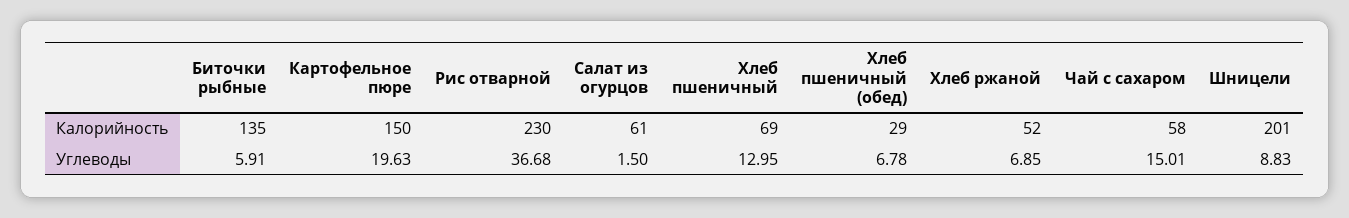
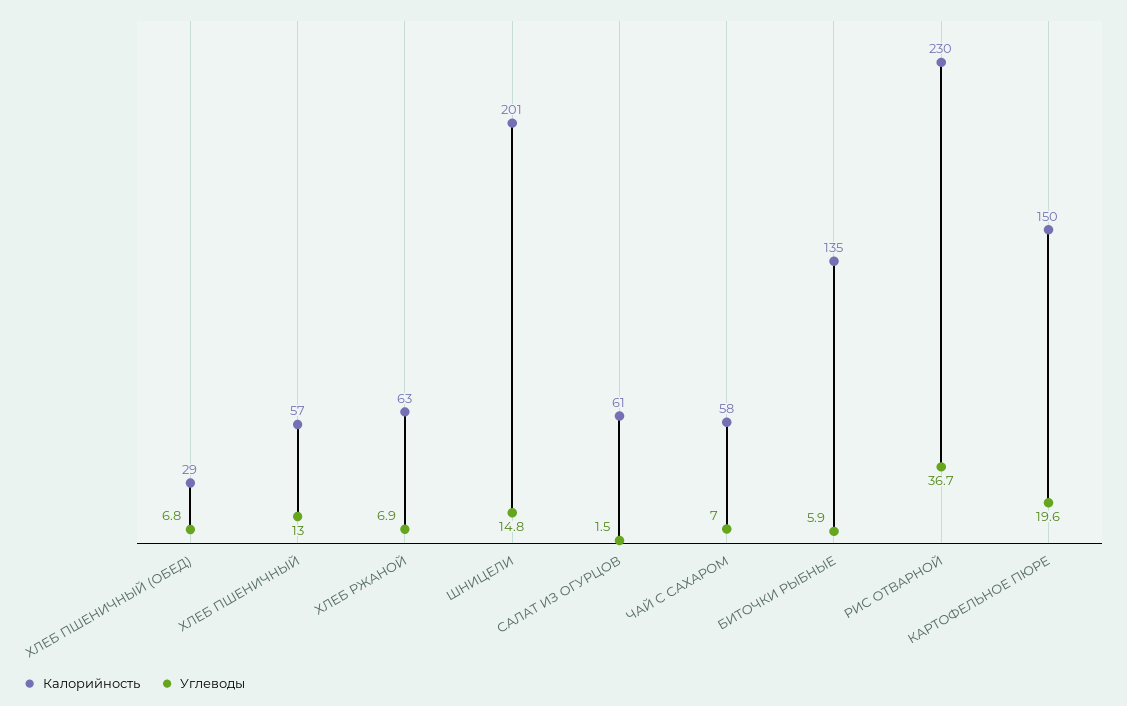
Калорийность, Хлеб пшеничный: 69 -> 57
Калорийность, Хлеб ржаной: 52 -> 63
Углеводы, Чай с сахаром: 15.01 -> 7
Углеводы, Шницели: 8.83 -> 14.8

